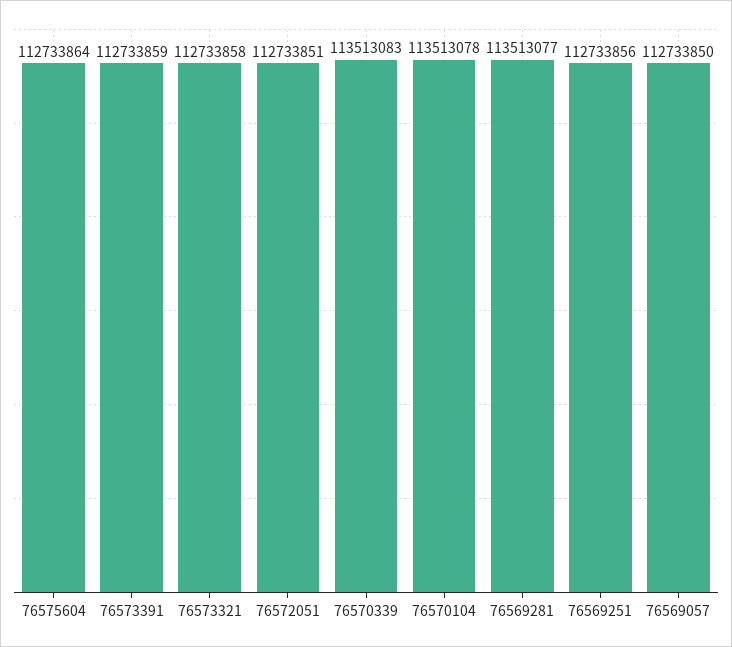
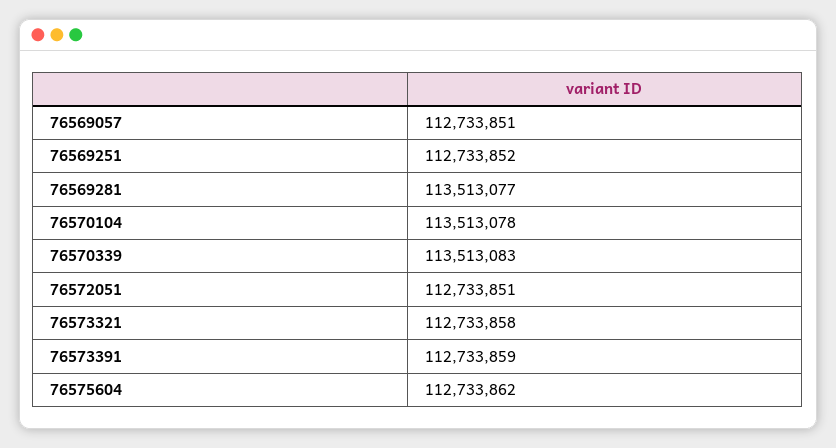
76575604: 112733864 -> 112733862
76569251: 112733856 -> 112733852
76569057: 112733850 -> 112733851

